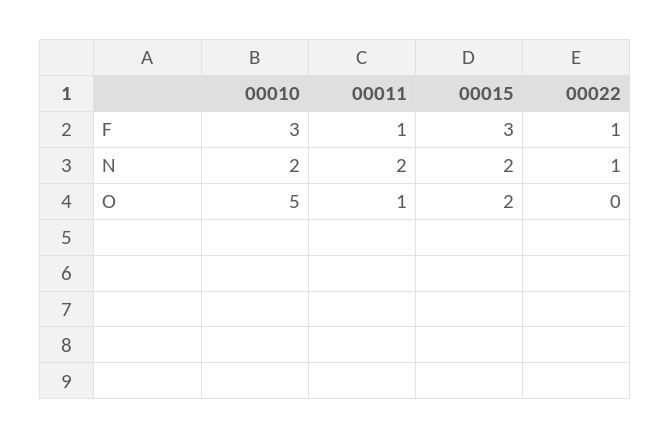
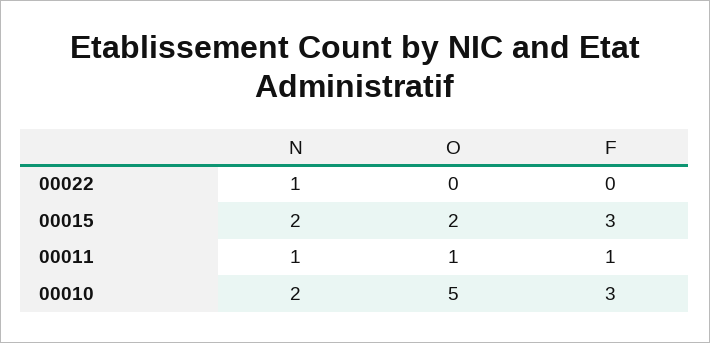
00022, F: 1 -> 0
00011, N: 2 -> 1

